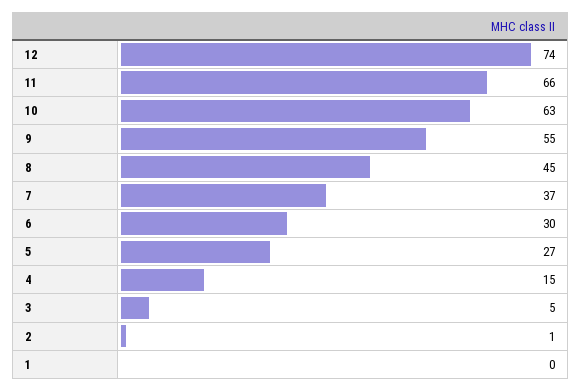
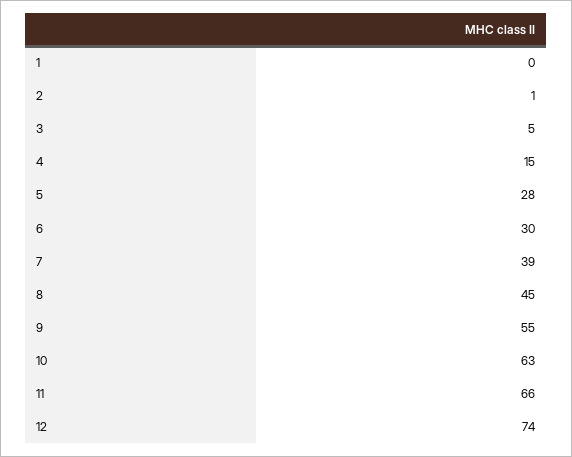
7: 37 -> 39
5: 27 -> 28

